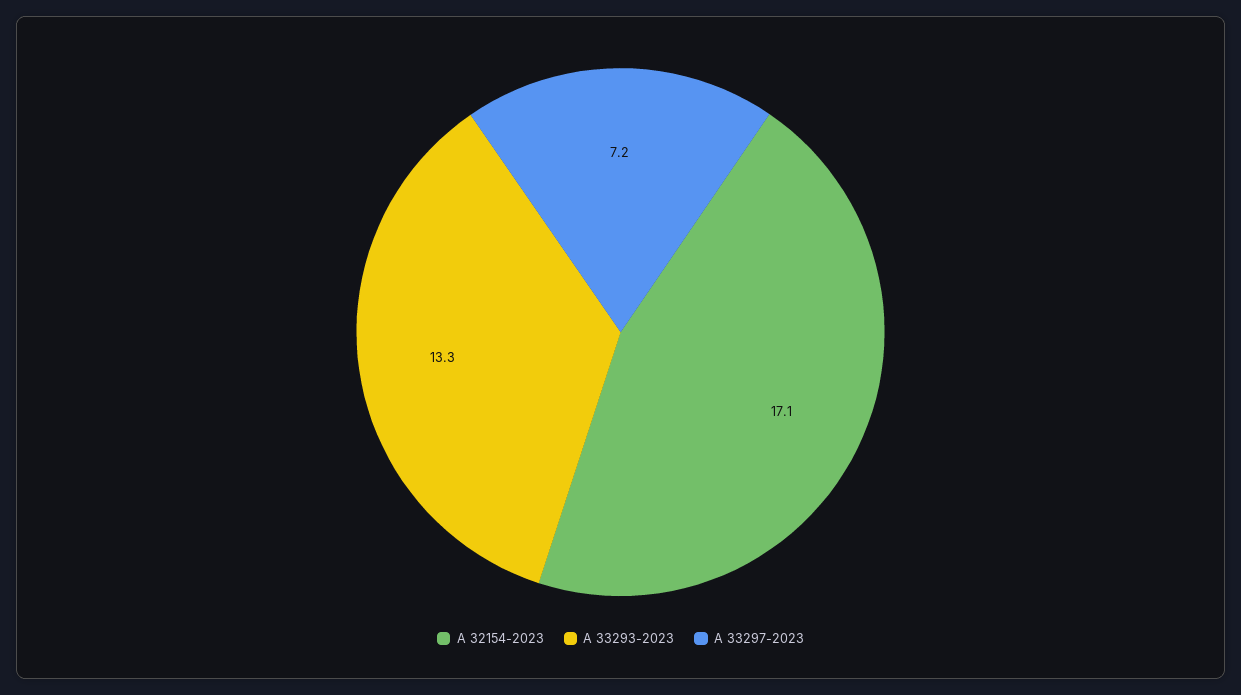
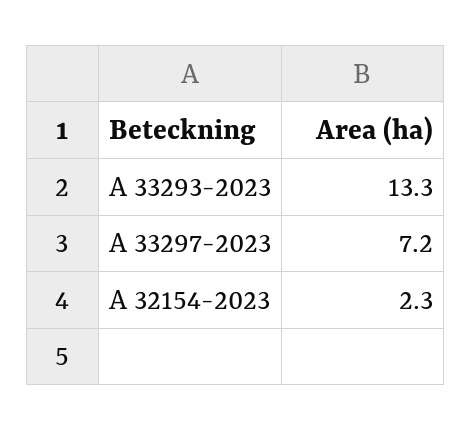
A 32154-2023: 17.1 -> 2.3

